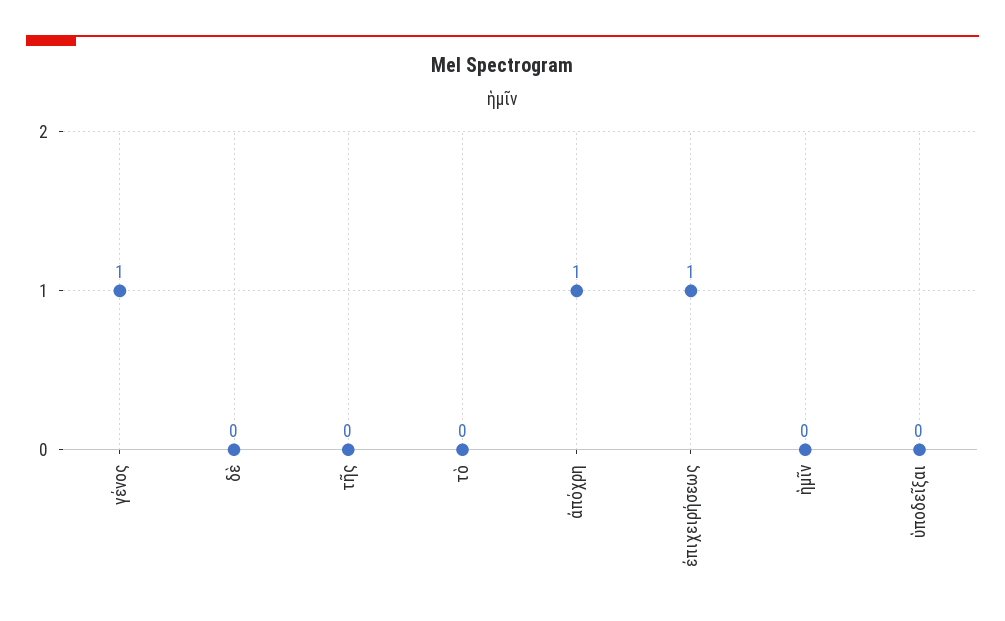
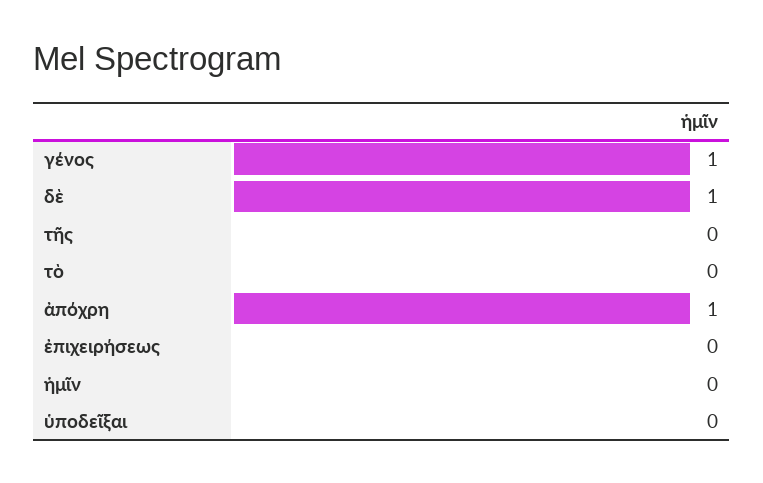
δὲ: 0 -> 1
ἐπιχειρήσεως: 1 -> 0

